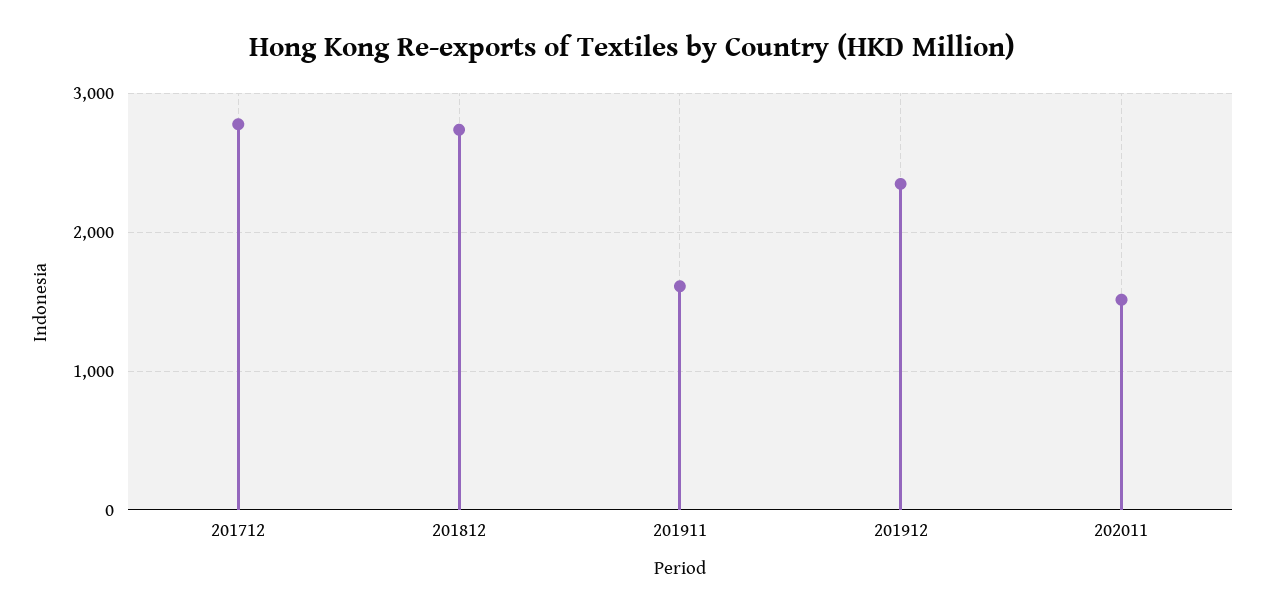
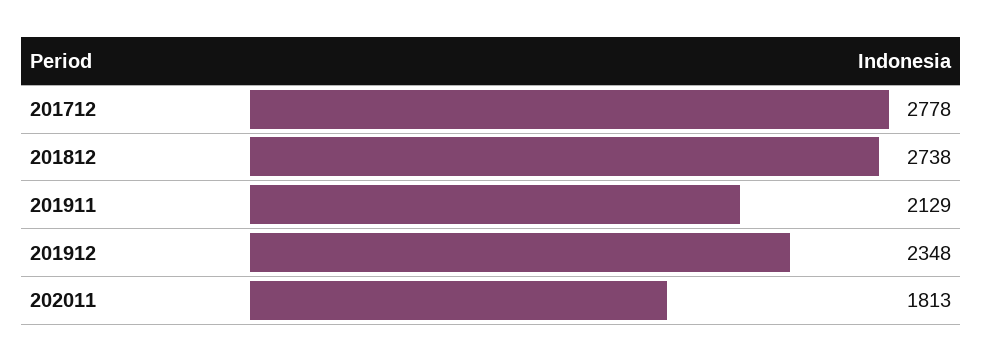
201911: 1600 -> 2129
202011: 1500 -> 1813

